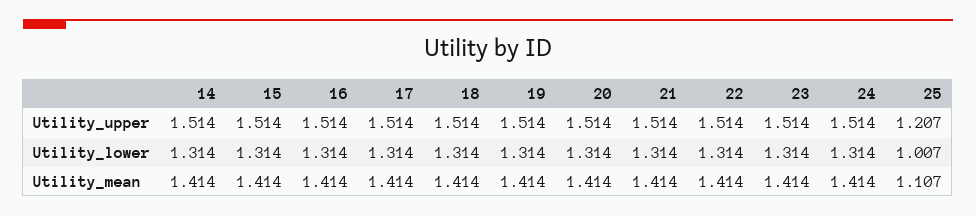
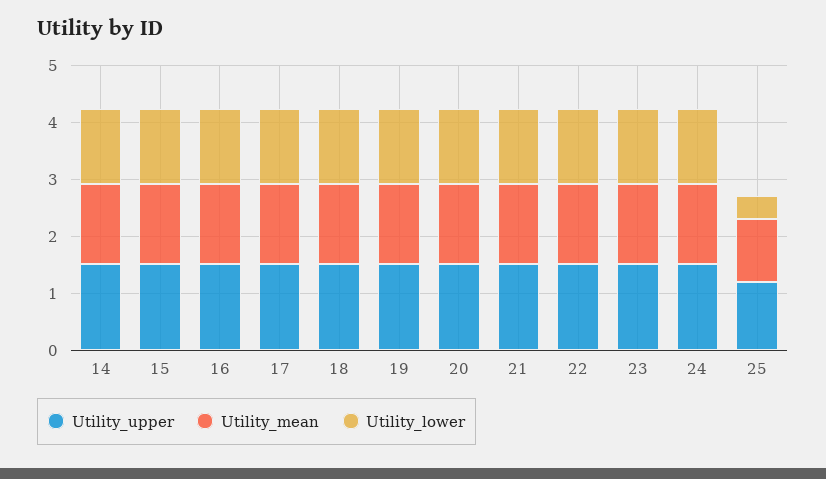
Utility_lower, 25: 1.007 -> 0.4

